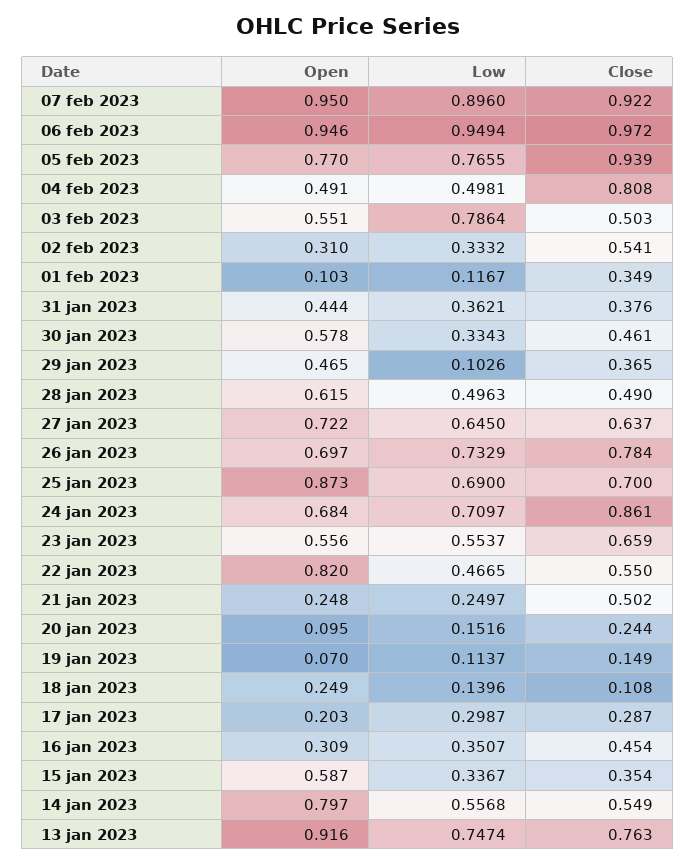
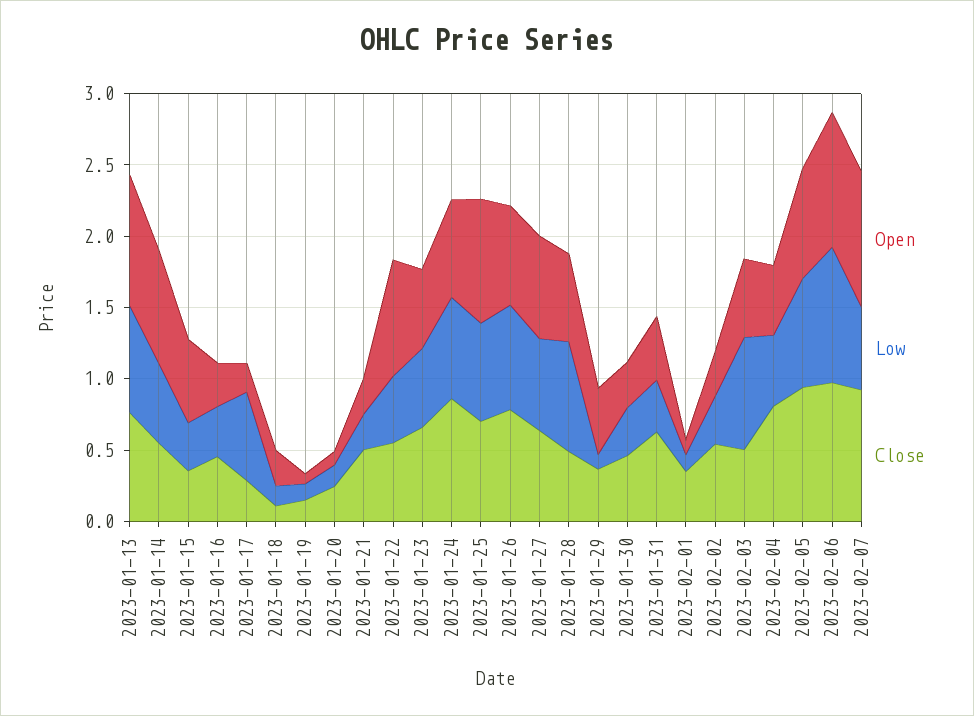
Low, 07 feb 2023: 0.896 -> 0.6
Close, 31 jan 2023: 0.376 -> 0.6
Open, 30 jan 2023: 0.578 -> 0.3
Low, 28 jan 2023: 0.4963 -> 0.8
Low, 17 jan 2023: 0.2987 -> 0.6

